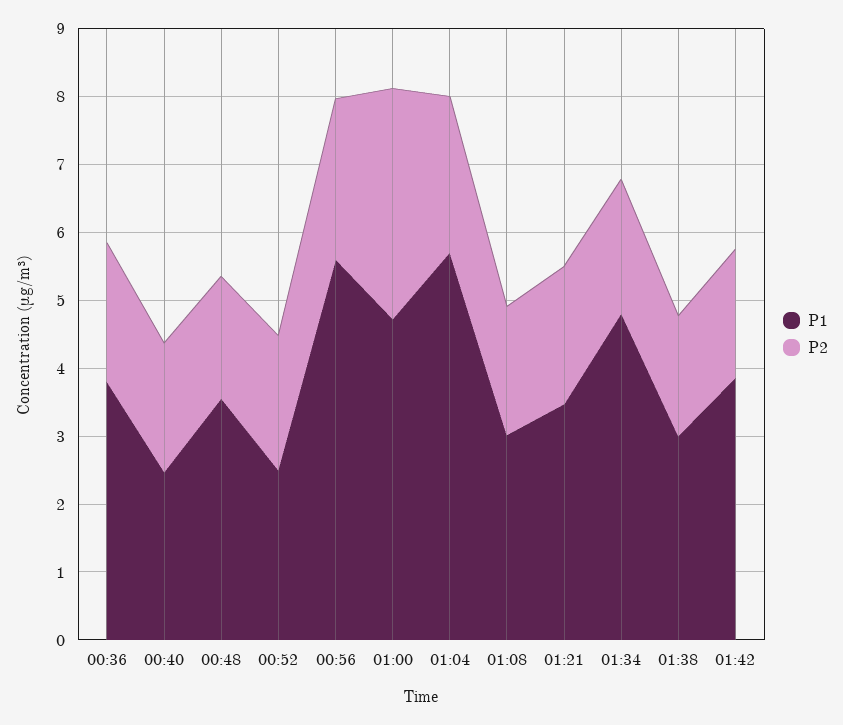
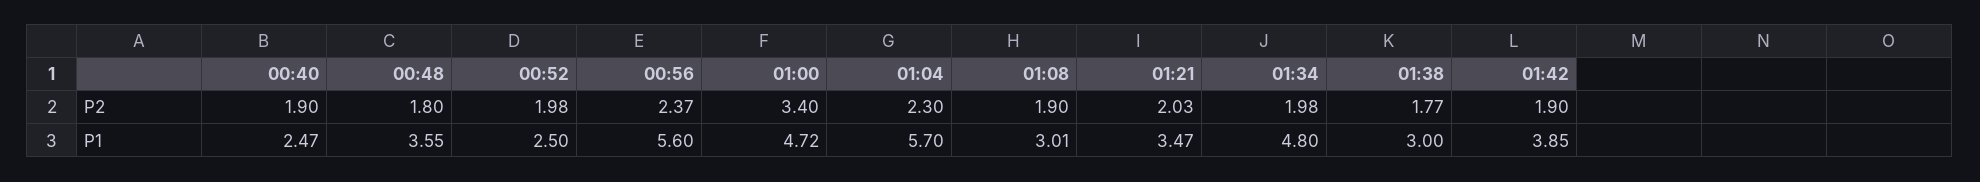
P1, 00:36: 3.8 -> none
P2, 00:36: 2 -> none

